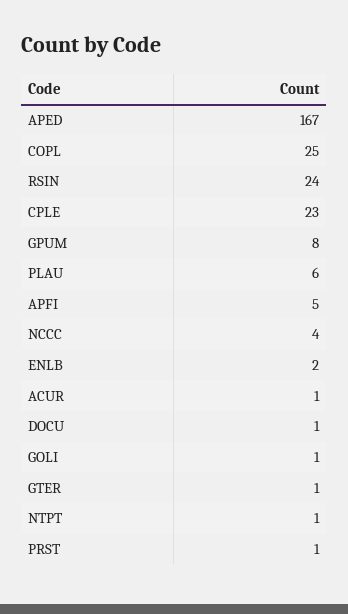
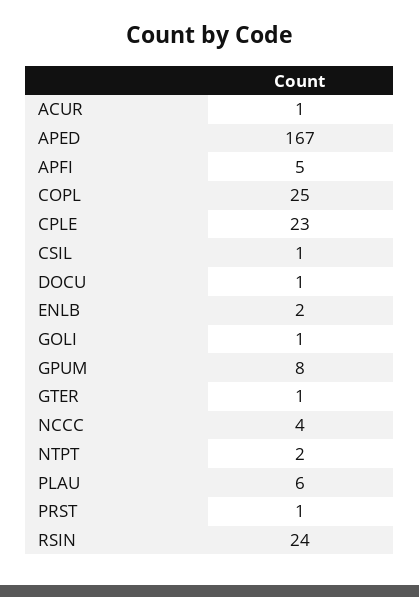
NTPT: 1 -> 2
CSIL: none -> 1

